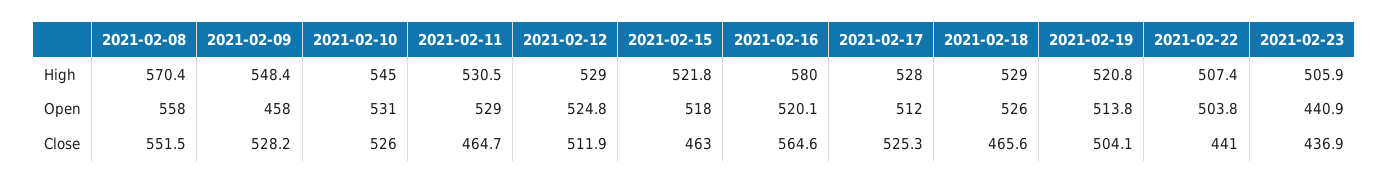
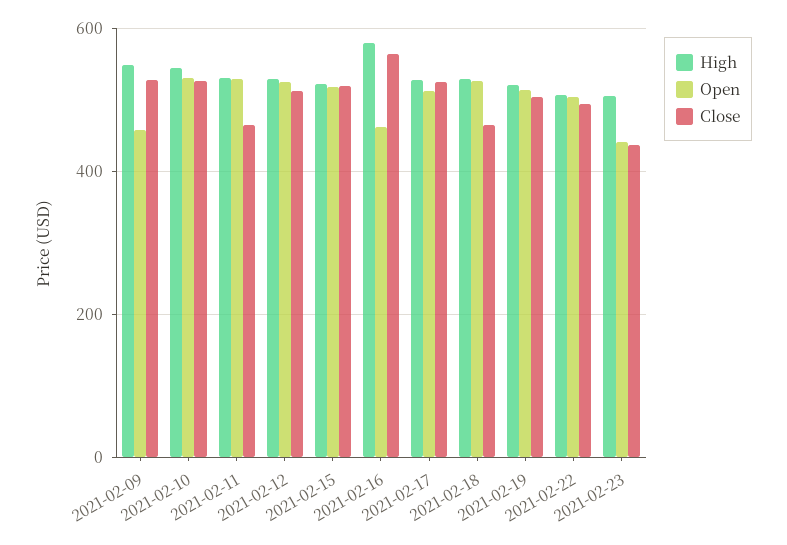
High, 2021-02-08: 570.4 -> none
Open, 2021-02-08: 558 -> none
Open, 2021-02-16: 520.1 -> 460
Close, 2021-02-08: 551.5 -> none
Close, 2021-02-15: 463 -> 520
Close, 2021-02-22: 441 -> 500

